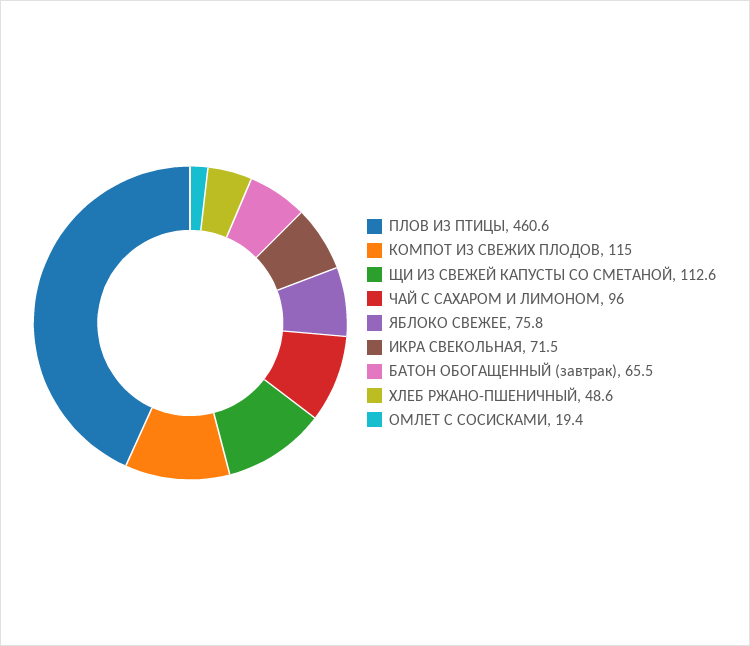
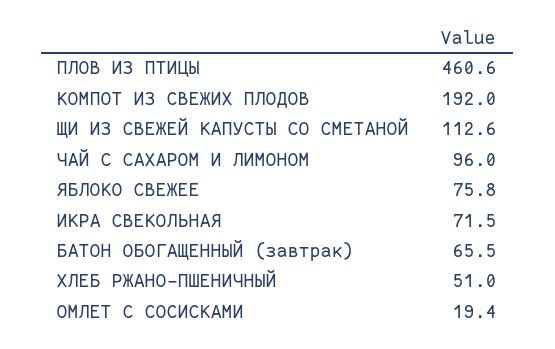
КОМПОТ ИЗ СВЕЖИХ ПЛОДОВ: 115 -> 192
ХЛЕБ РЖАНО-ПШЕНИЧНЫЙ: 48.6 -> 51

